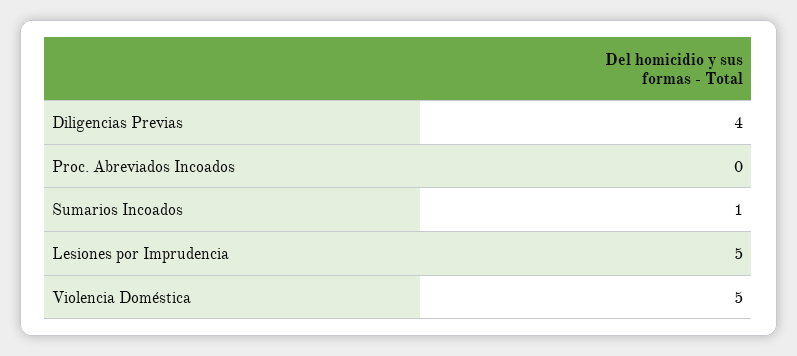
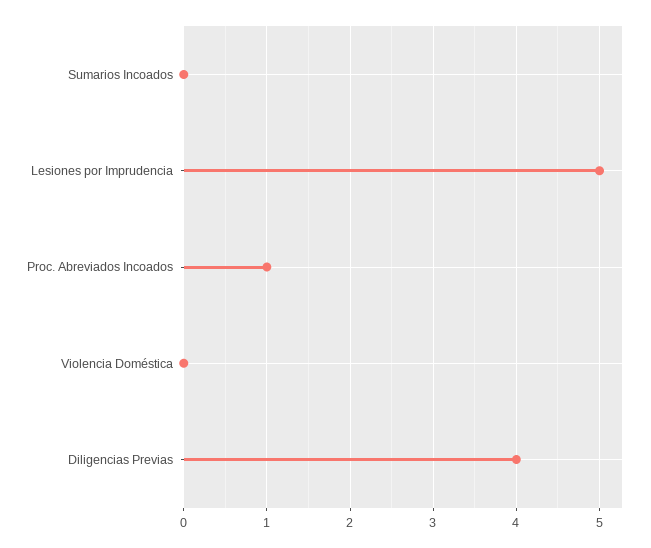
Proc. Abreviados Incoados: 0 -> 1
Sumarios Incoados: 1 -> 0
Violencia Doméstica: 5 -> 0

